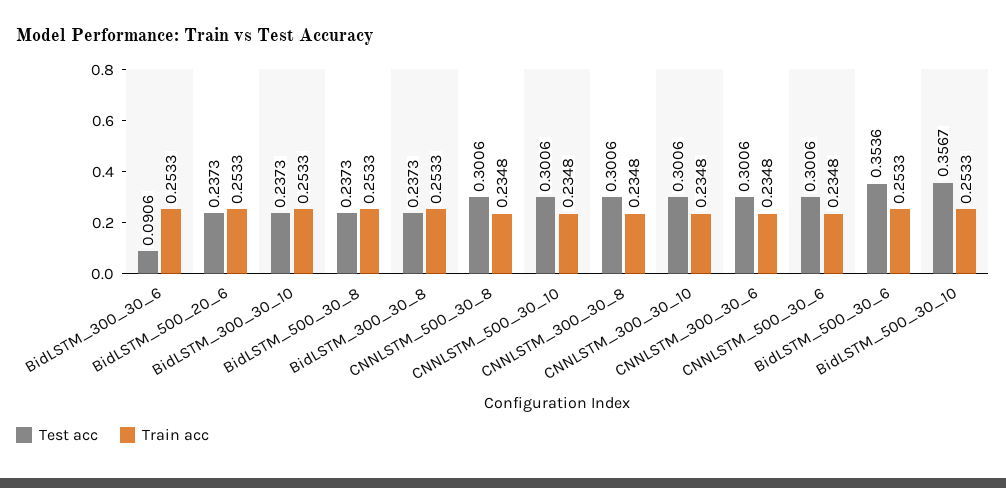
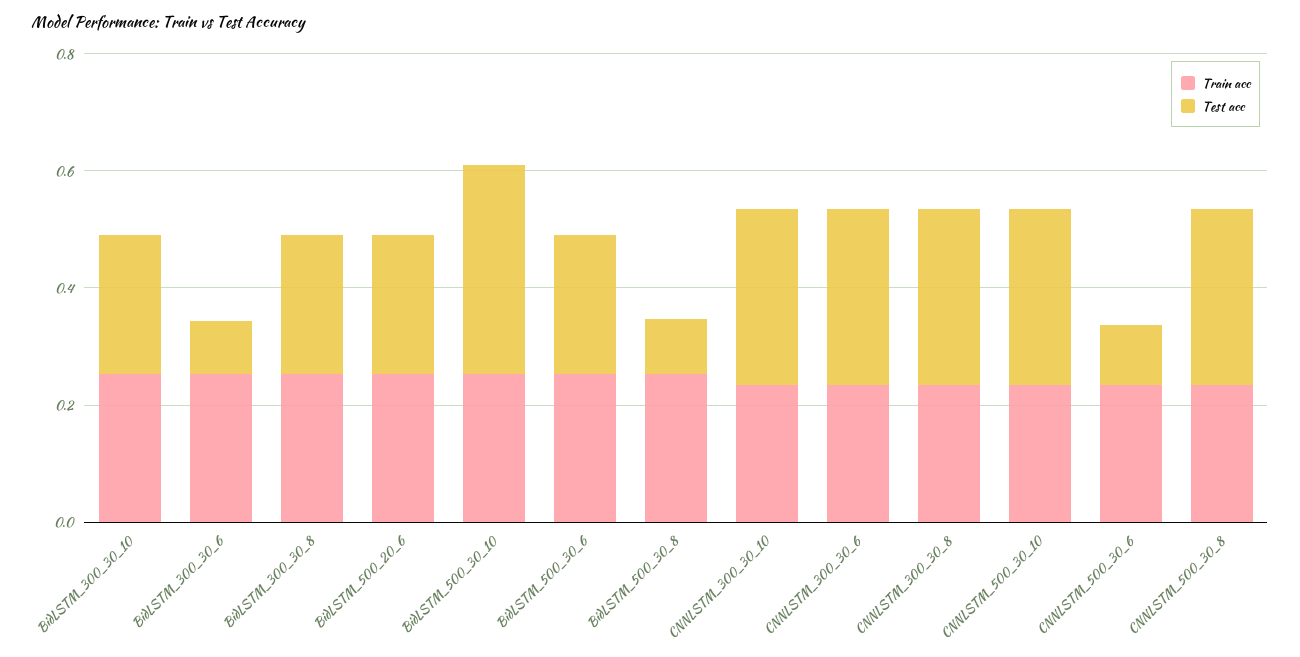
Test acc, BidLSTM_500_30_8: 0.2373 -> 0.1
Test acc, CNNLSTM_500_30_6: 0.3006 -> 0.1
Test acc, BidLSTM_500_30_6: 0.3536 -> 0.25

